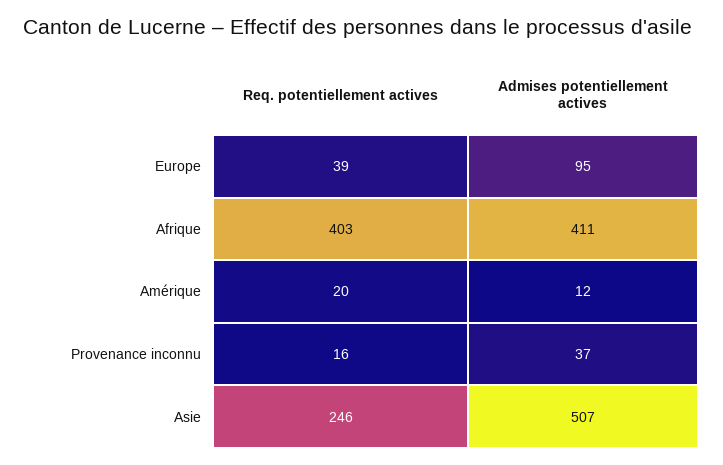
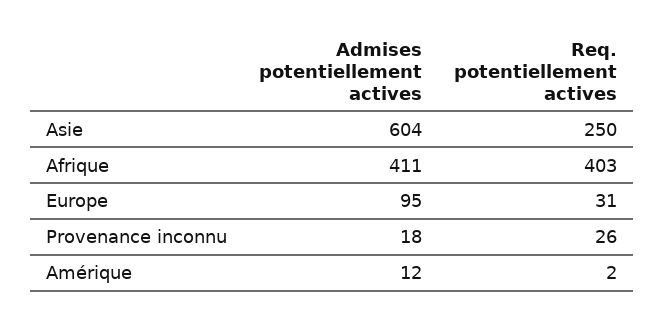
Req. potentiellement actives, Europe: 39 -> 31
Req. potentiellement actives, Amérique: 20 -> 2
Req. potentiellement actives, Provenance inconnu: 16 -> 26
Admises potentiellement actives, Provenance inconnu: 37 -> 18
Req. potentiellement actives, Asie: 246 -> 250
Admises potentiellement actives, Asie: 507 -> 604

